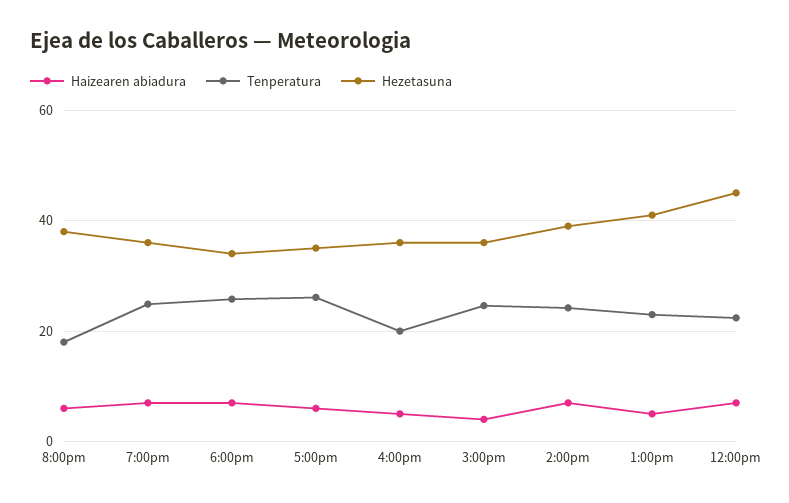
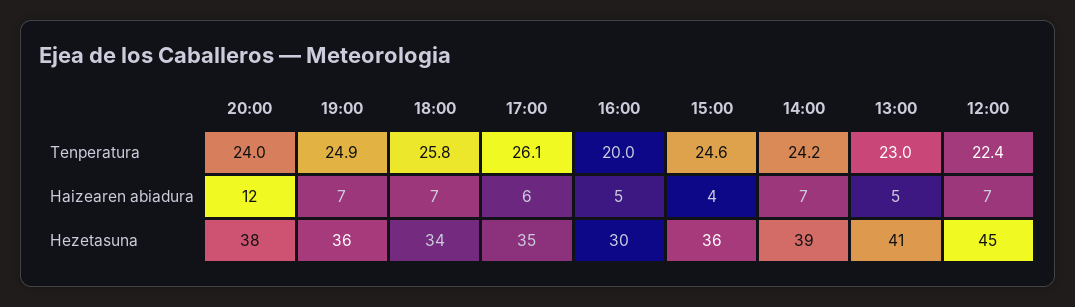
Haizearen abiadura, 8:00pm: 6 -> 12
Tenperatura, 8:00pm: 18 -> 24
Hezetasuna, 4:00pm: 36 -> 30

